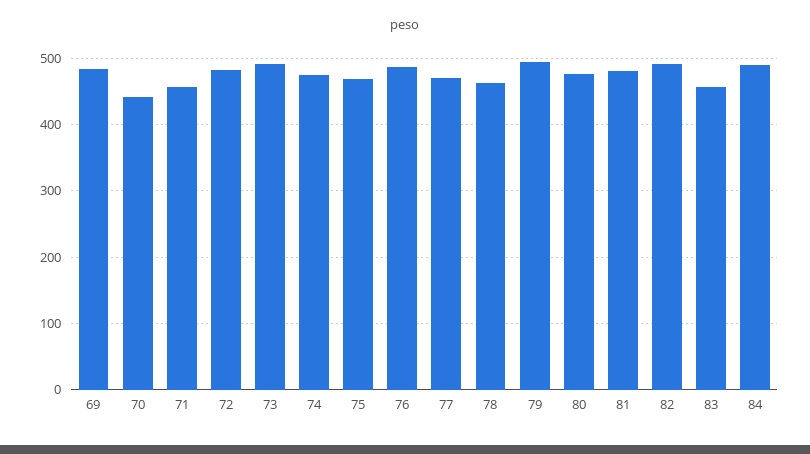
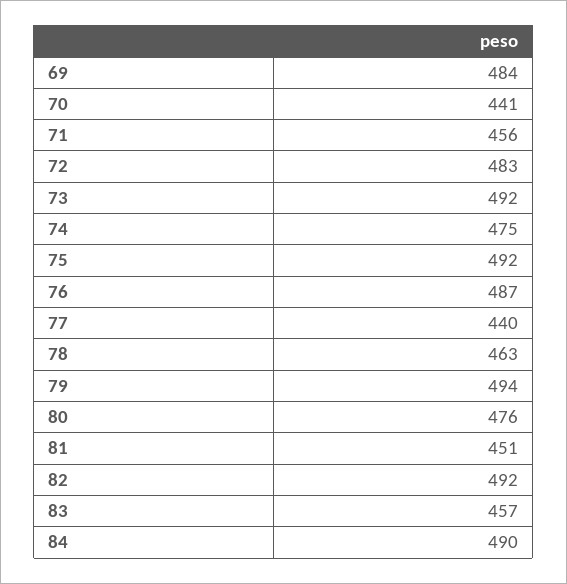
75: 470 -> 492
77: 470 -> 440
81: 480 -> 451

